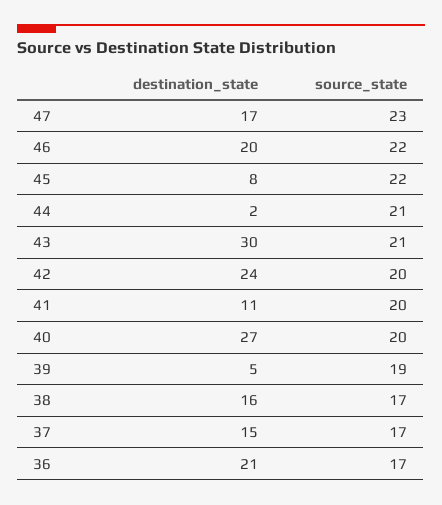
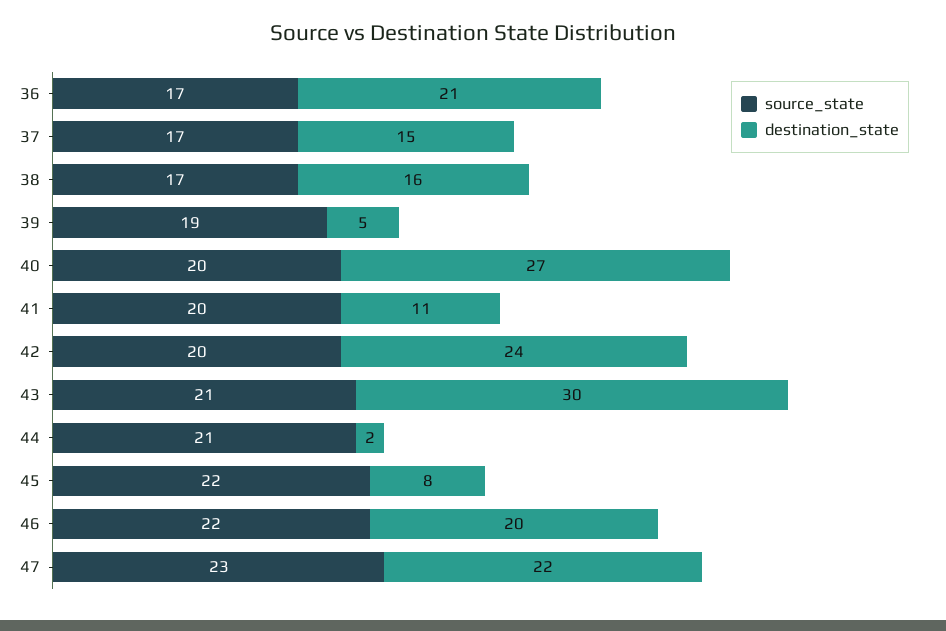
destination_state, 47: 17 -> 22

